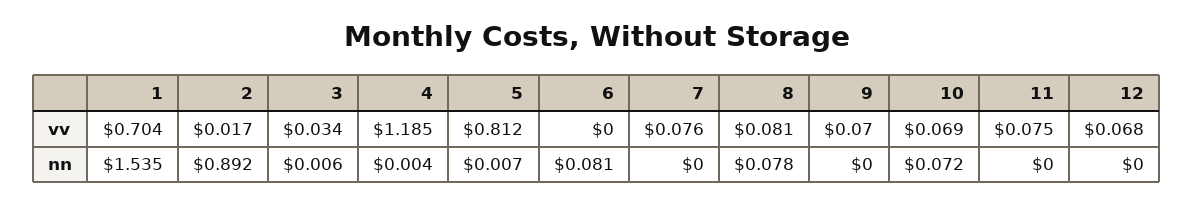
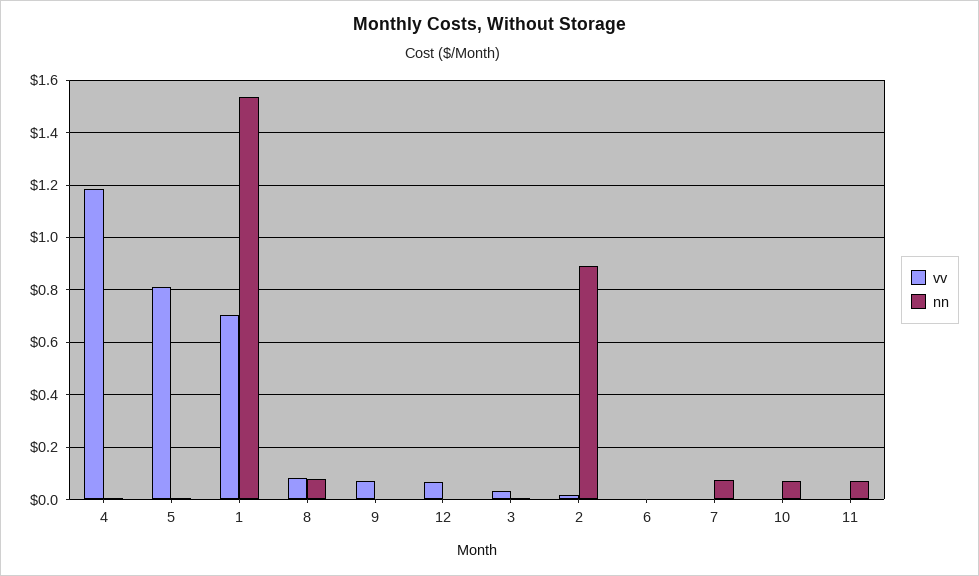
vv, 7: 0.076 -> 0
vv, 10: 0.069 -> 0
vv, 11: 0.075 -> 0
nn, 6: 0.081 -> 0
nn, 7: 0 -> 0.075
nn, 11: 0 -> 0.075

